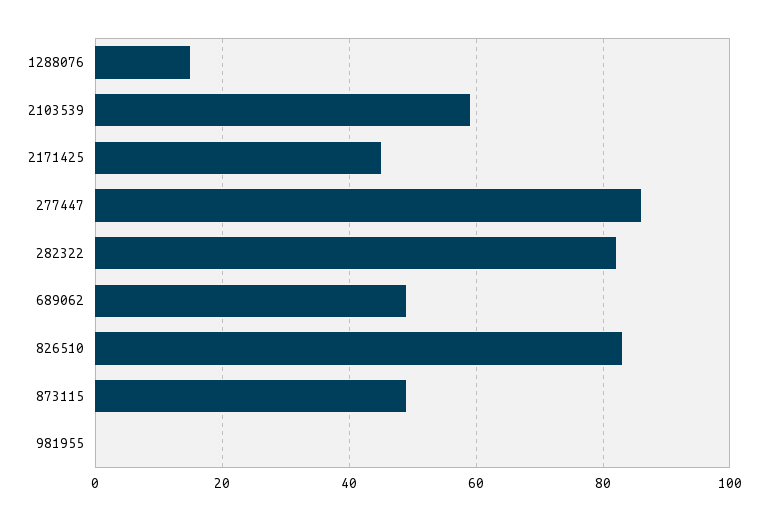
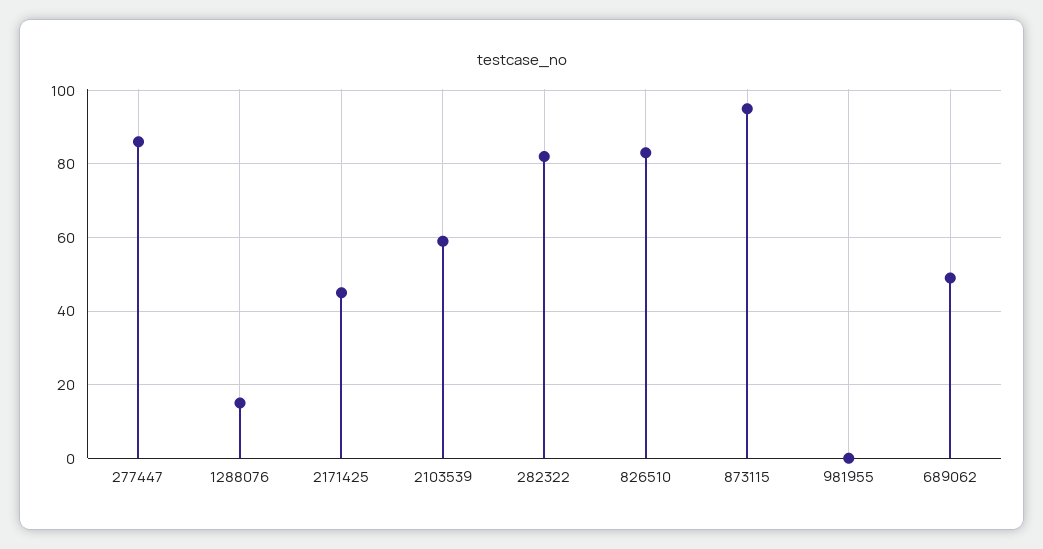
873115: 50 -> 95

